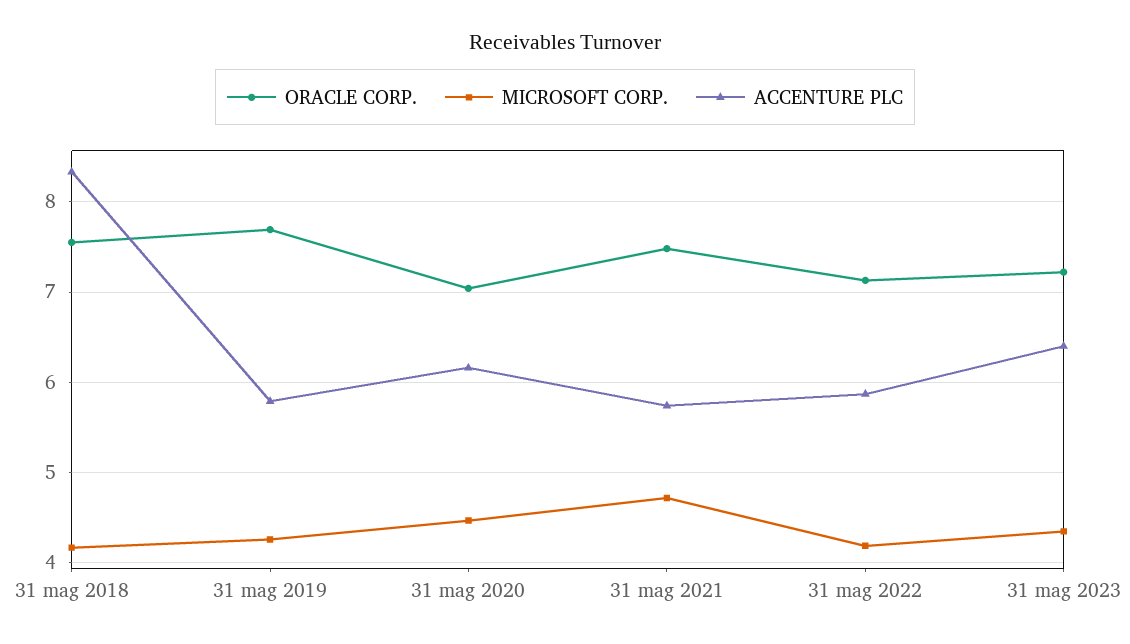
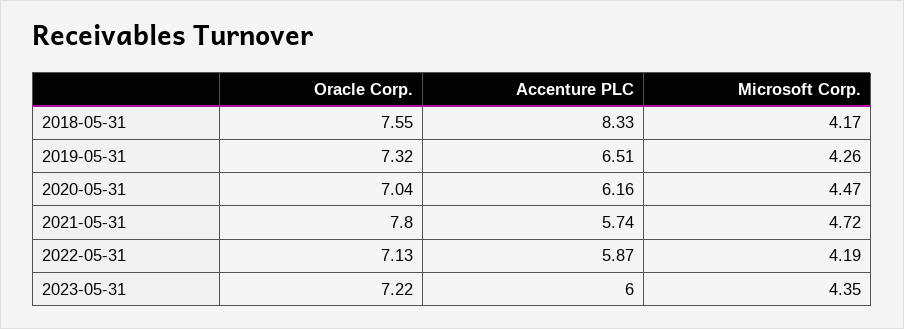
ORACLE CORP., 31 mag 2019: 7.7 -> 7.32
ACCENTURE PLC, 31 mag 2019: 5.8 -> 6.51
ORACLE CORP., 31 mag 2021: 7.5 -> 7.8
ACCENTURE PLC, 31 mag 2023: 6.4 -> 6

